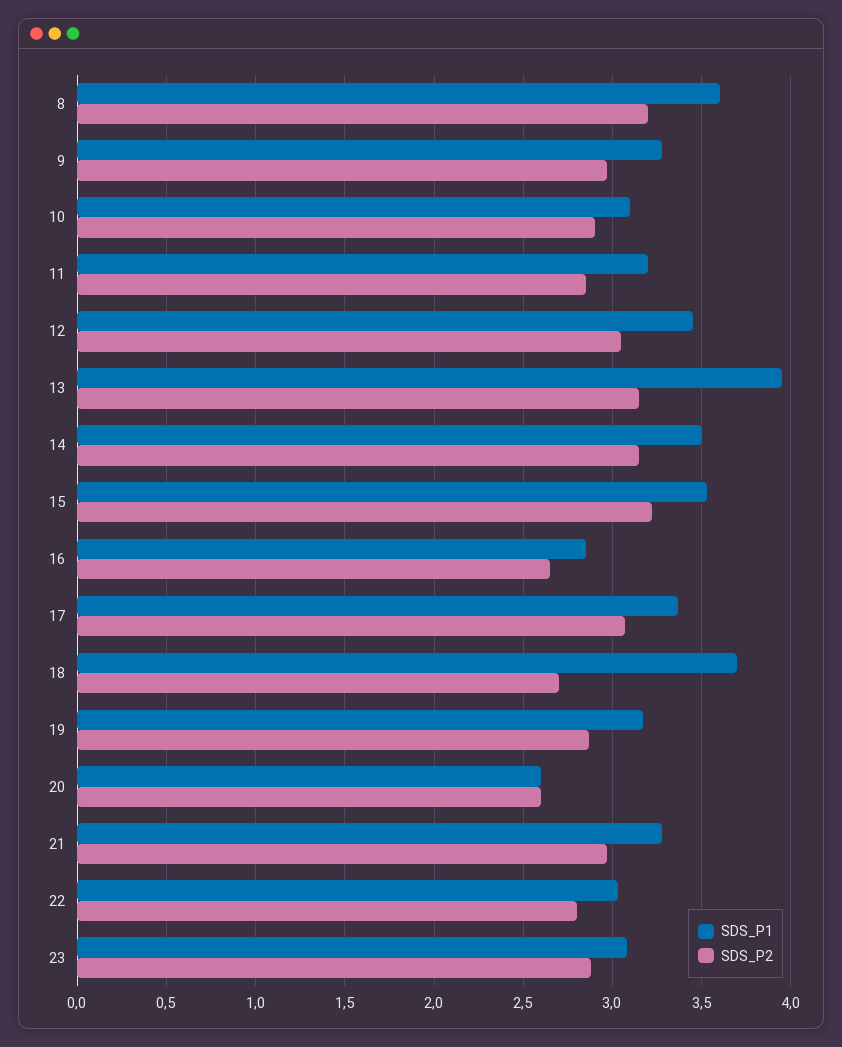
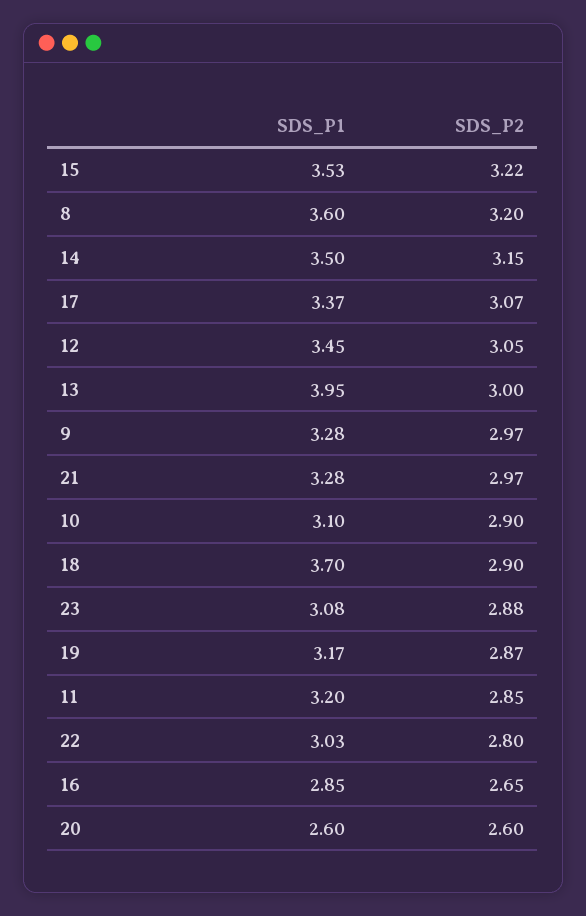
SDS_P2, 13: 3.15 -> 3
SDS_P2, 18: 2.7 -> 2.9

